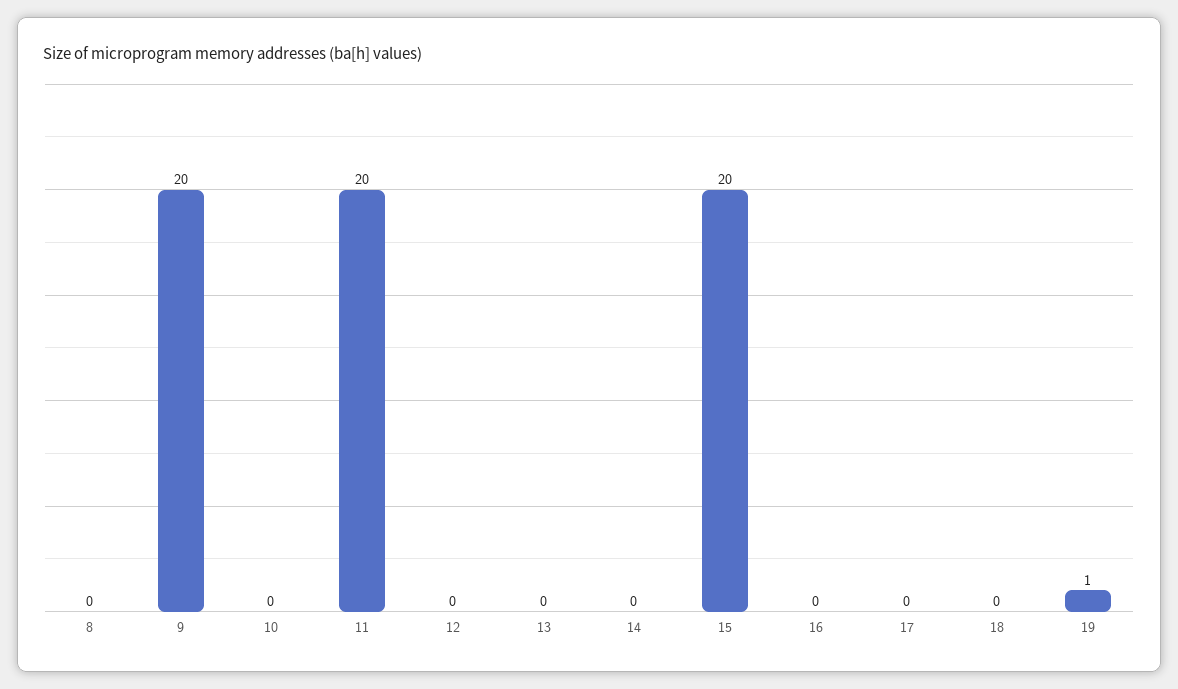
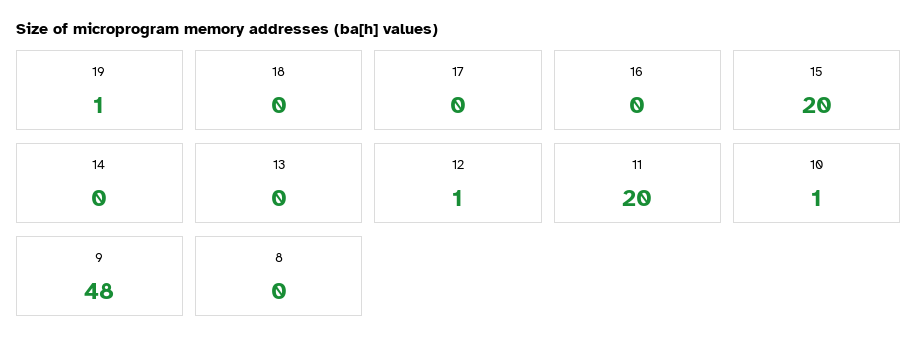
9: 20 -> 48
10: 0 -> 1
12: 0 -> 1

